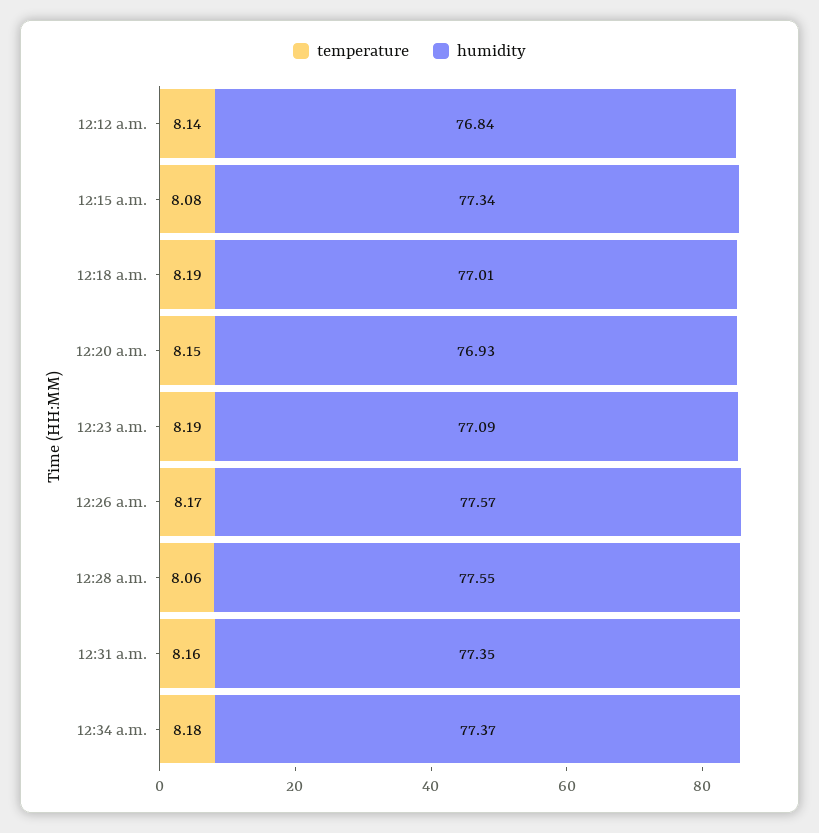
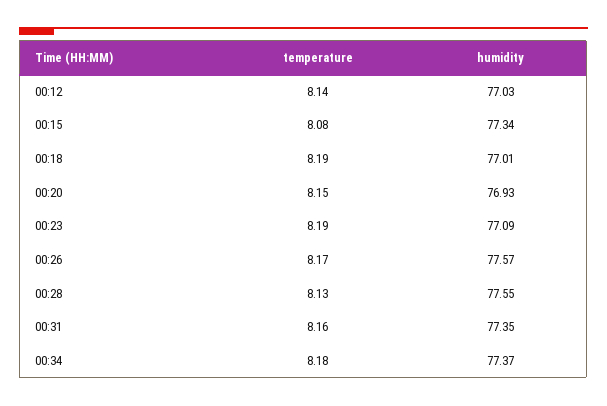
humidity, 12:12 a.m.: 76.84 -> 77.03
temperature, 12:28 a.m.: 8.06 -> 8.13

